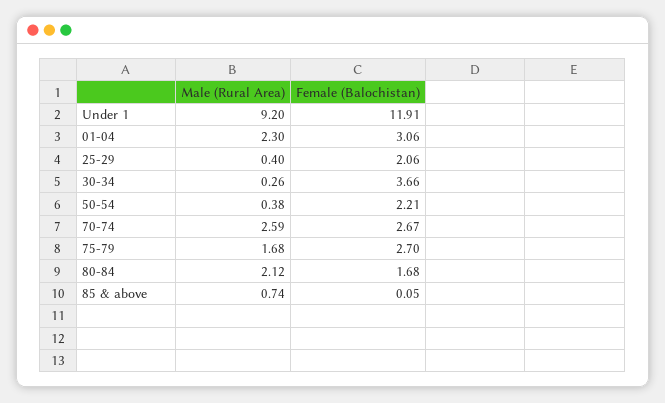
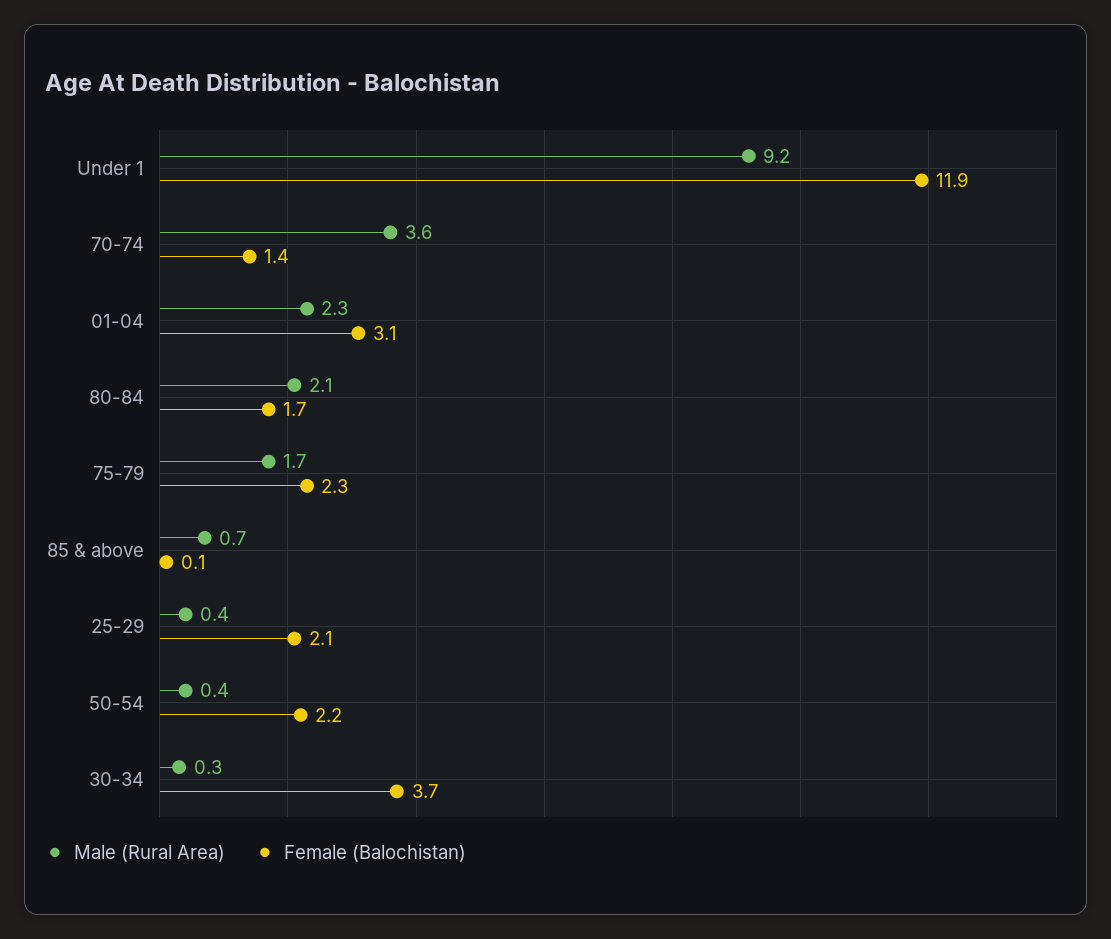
Male (Rural Area), 70-74: 2.59 -> 3.6
Female (Balochistan), 70-74: 2.67 -> 1.4
Female (Balochistan), 75-79: 2.7 -> 2.3

